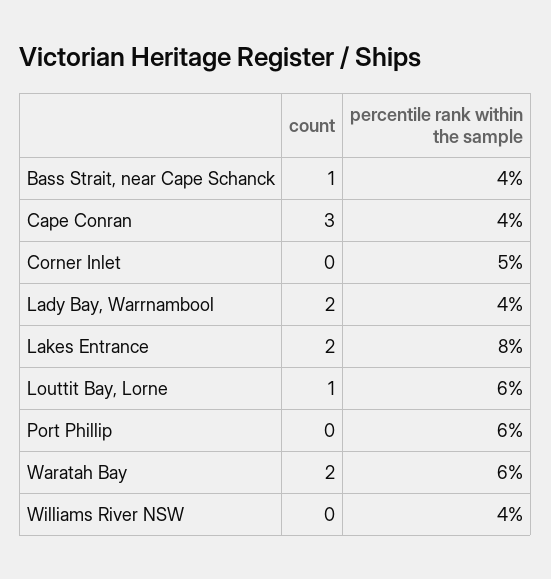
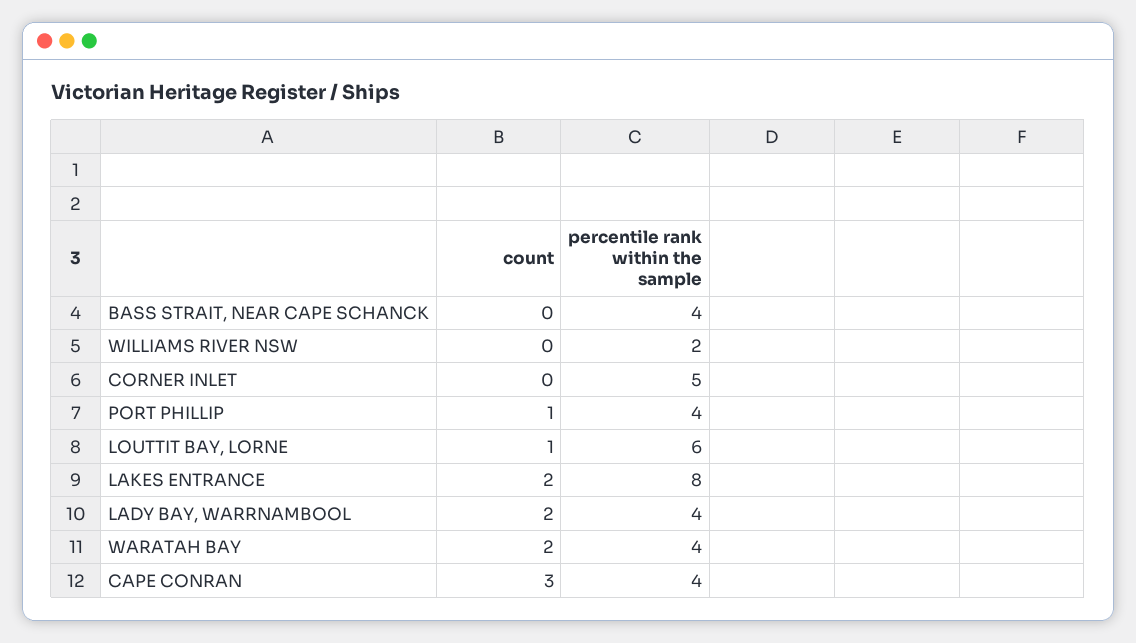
count, Bass Strait, near Cape Schanck: 1 -> 0
count, Port Phillip: 0 -> 1
percentile rank within the sample, Port Phillip: 6 -> 4
percentile rank within the sample, Waratah Bay: 6 -> 4
percentile rank within the sample, Williams River NSW: 4 -> 2

